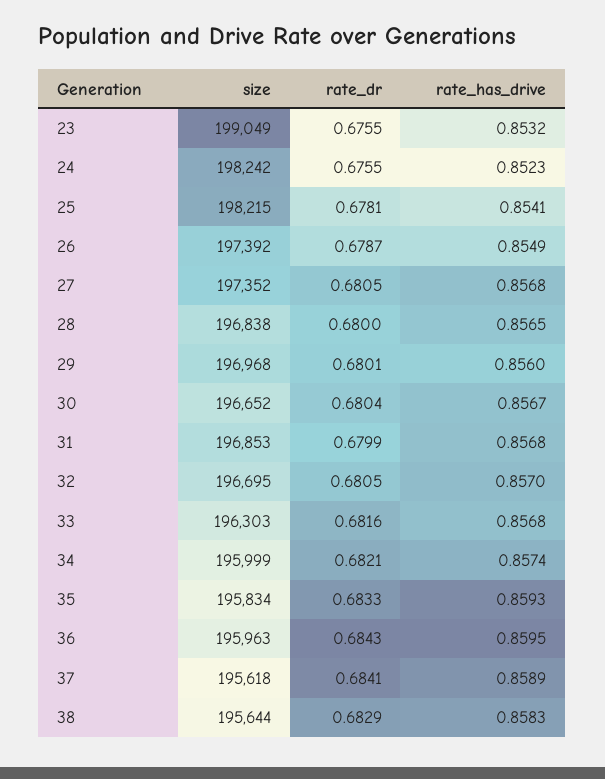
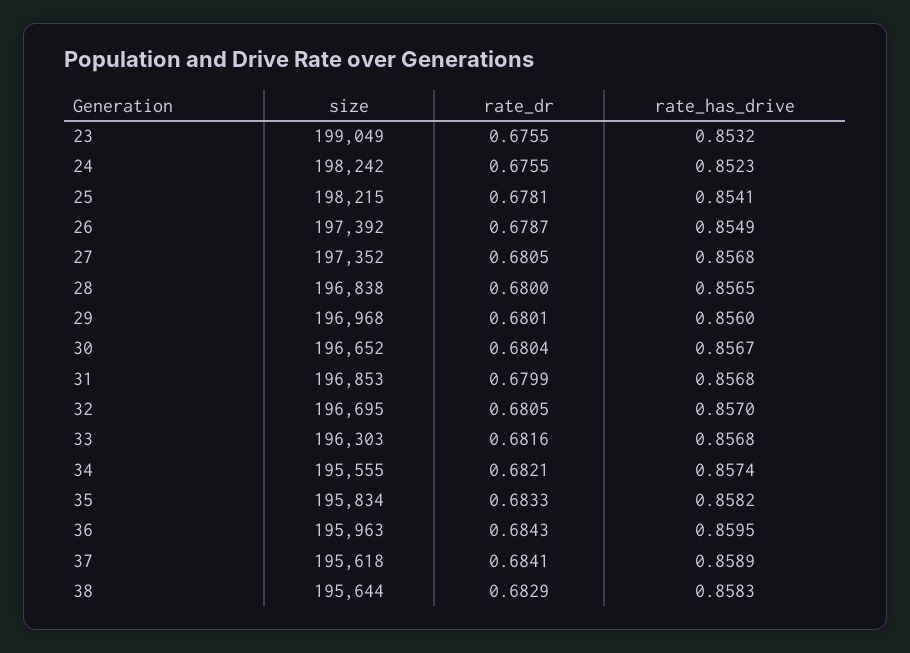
size, 34: 195999 -> 195555
rate_has_drive, 35: 0.8593 -> 0.8582

